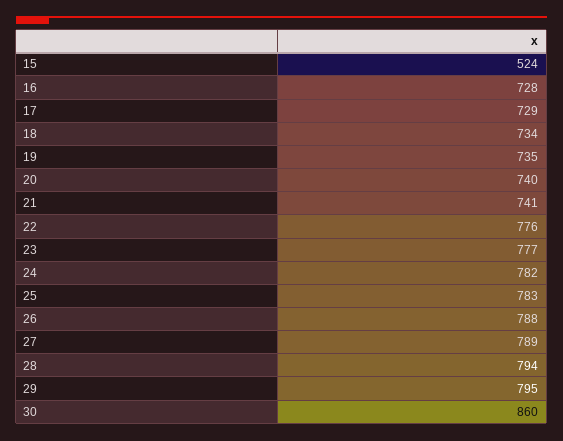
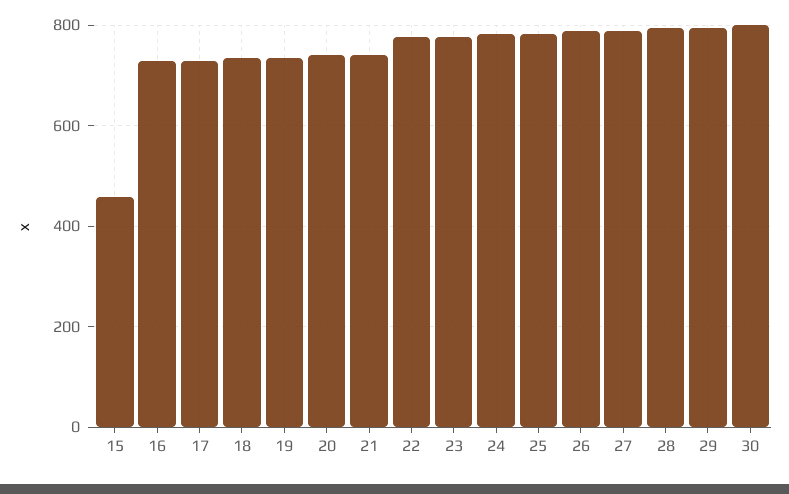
15: 524 -> 460
30: 860 -> 800

